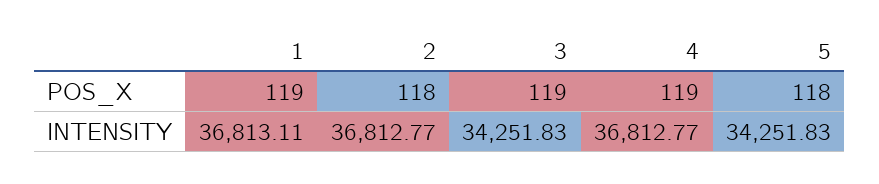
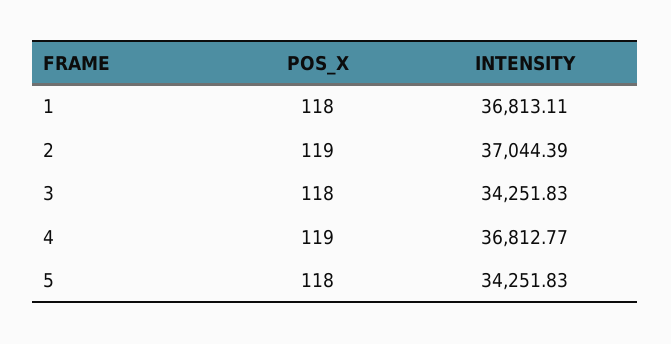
1, POS_X: 119 -> 118
2, POS_X: 118 -> 119
3, POS_X: 119 -> 118
2, INTENSITY: 36812.77 -> 37044.39

